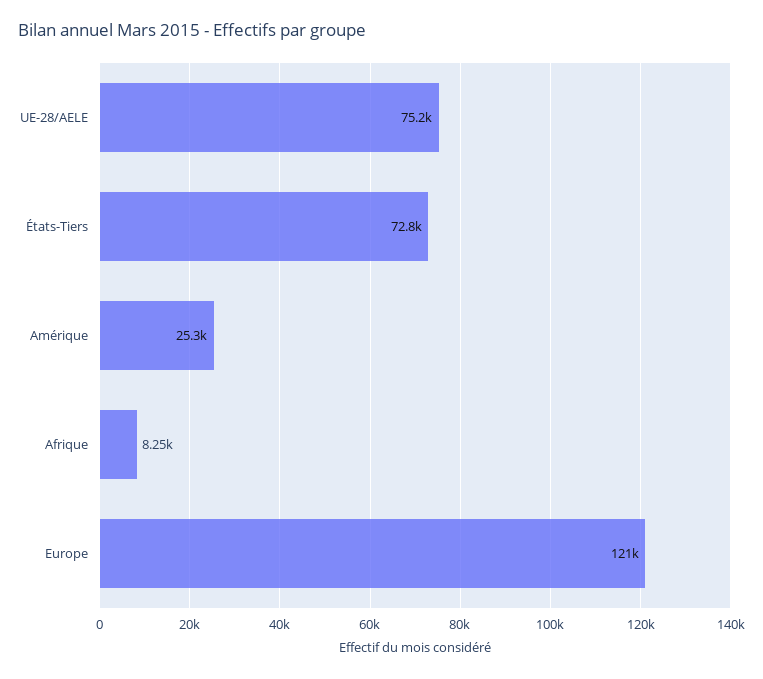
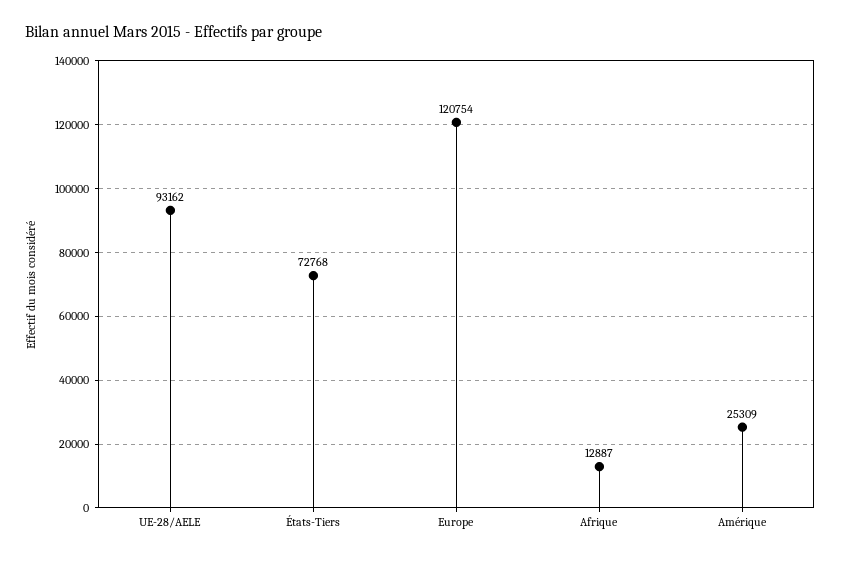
UE-28/AELE: 75200 -> 93162
Afrique: 8250 -> 12887

